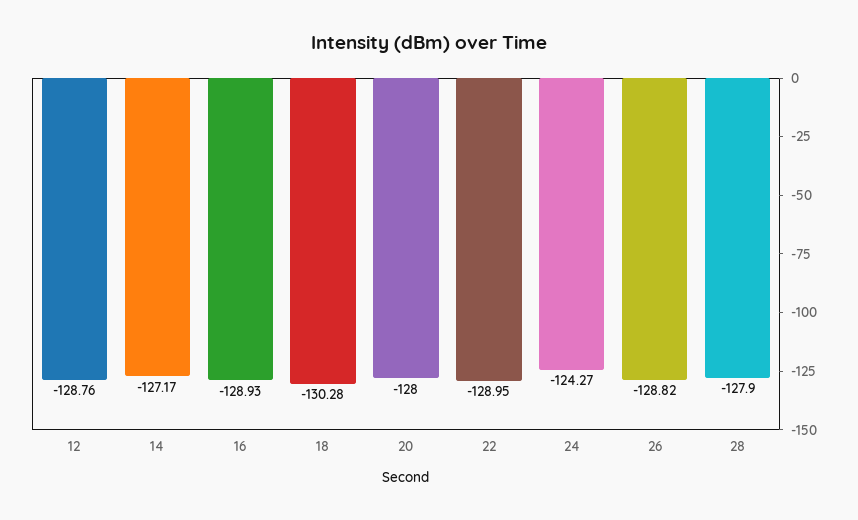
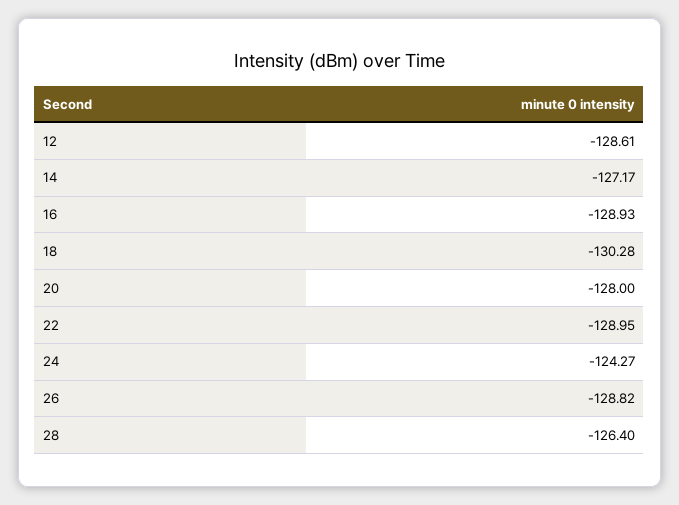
12: -128.76 -> -128.61
28: -127.9 -> -126.4

